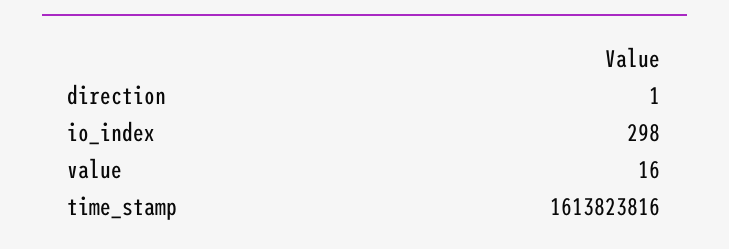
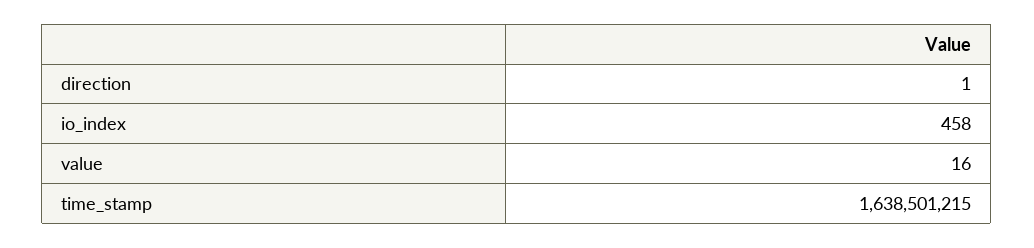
io_index: 298 -> 458
time_stamp: 1613823816 -> 1638501215

